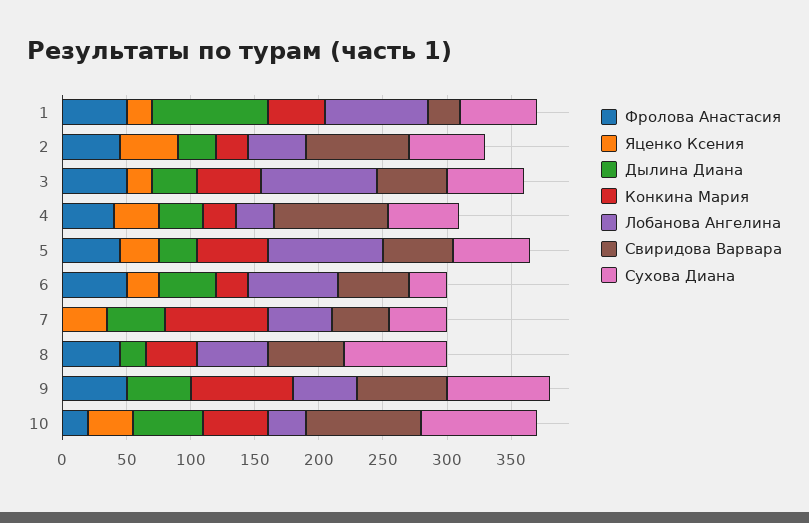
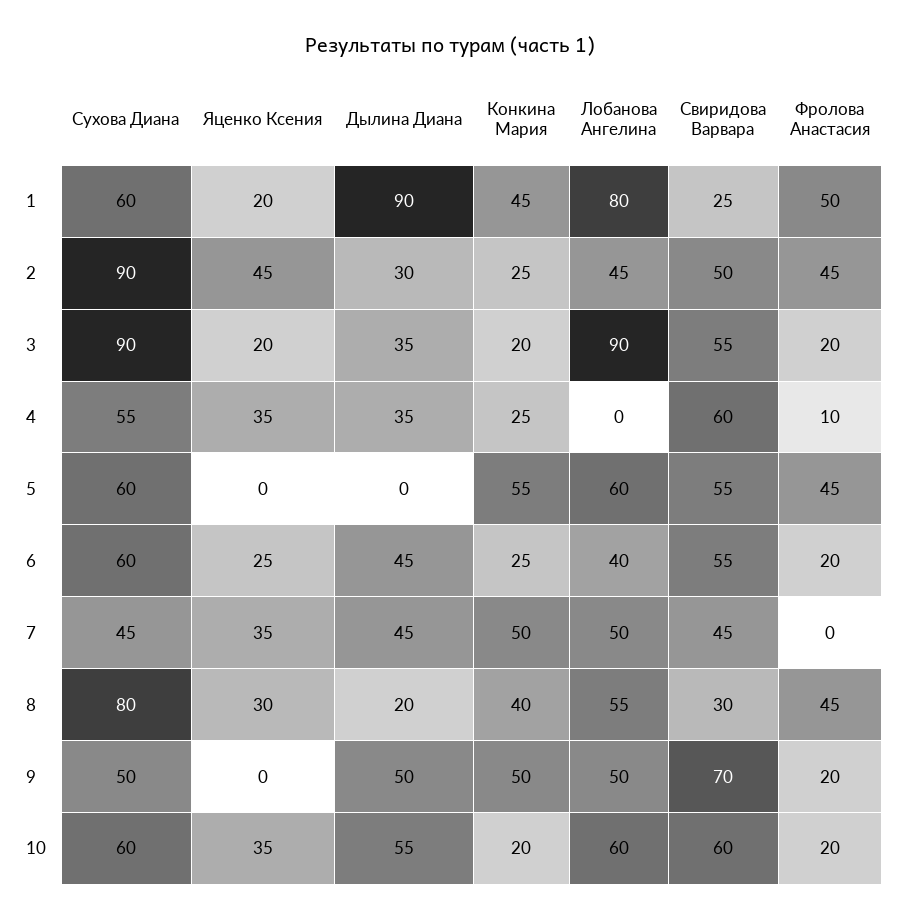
Свиридова Варвара, 2: 80 -> 50
Сухова Диана, 2: 60 -> 90
Фролова Анастасия, 3: 50 -> 20
Конкина Мария, 3: 50 -> 20
Сухова Диана, 3: 60 -> 90
Фролова Анастасия, 4: 40 -> 10
Лобанова Ангелина, 4: 30 -> 0
Свиридова Варвара, 4: 90 -> 60
Яценко Ксения, 5: 30 -> 0
Дылина Диана, 5: 30 -> 0
Лобанова Ангелина, 5: 90 -> 60
Фролова Анастасия, 6: 50 -> 20
Лобанова Ангелина, 6: 70 -> 40
Сухова Диана, 6: 30 -> 60
Конкина Мария, 7: 80 -> 50
Яценко Ксения, 8: 0 -> 30
Свиридова Варвара, 8: 60 -> 30
Фролова Анастасия, 9: 50 -> 20
Конкина Мария, 9: 80 -> 50
Сухова Диана, 9: 80 -> 50
Конкина Мария, 10: 50 -> 20
Лобанова Ангелина, 10: 30 -> 60
Свиридова Варвара, 10: 90 -> 60
Сухова Диана, 10: 90 -> 60

